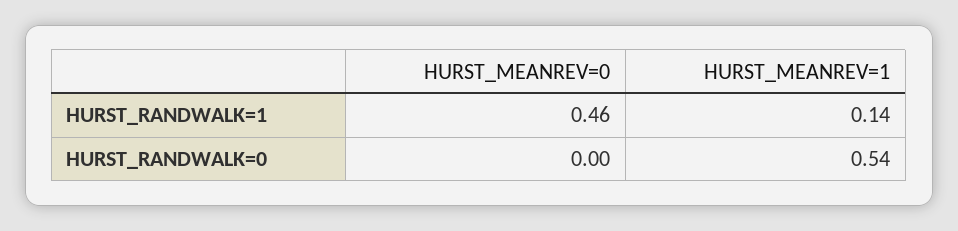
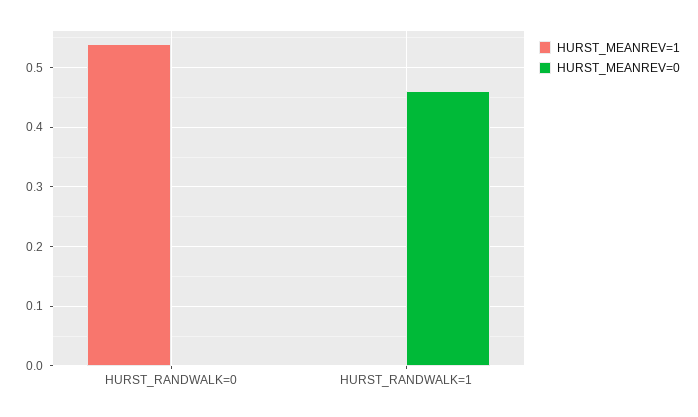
HURST_MEANREV=1, HURST_RANDWALK=1: 0.14 -> 0

